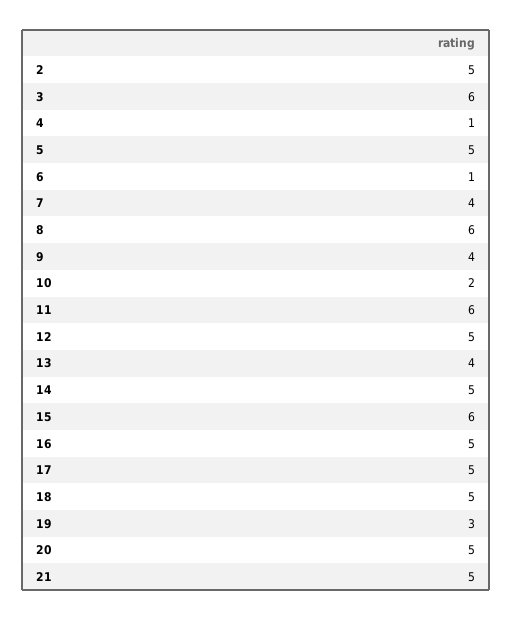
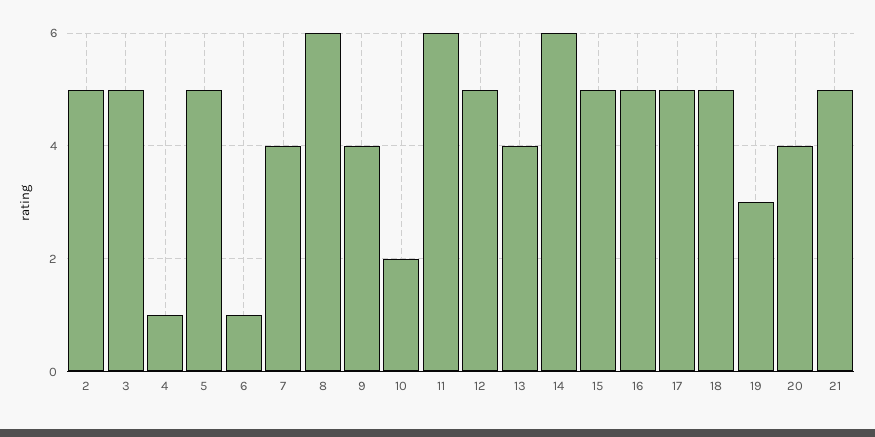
3: 6 -> 5
14: 5 -> 6
15: 6 -> 5
20: 5 -> 4

